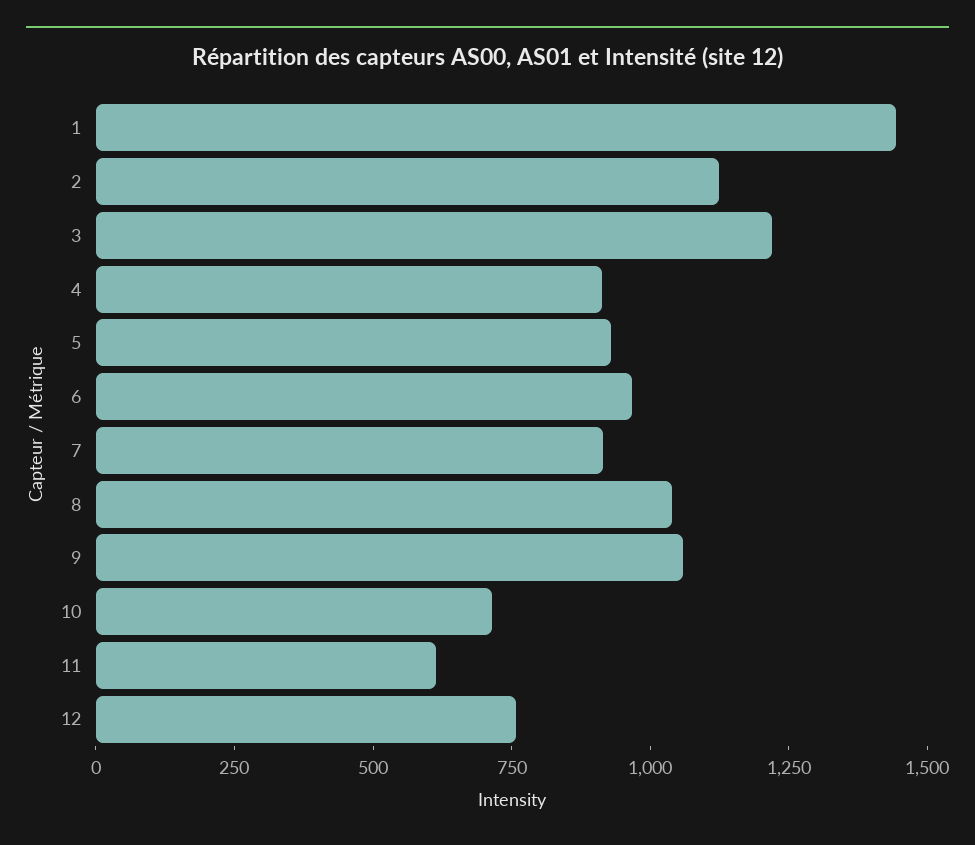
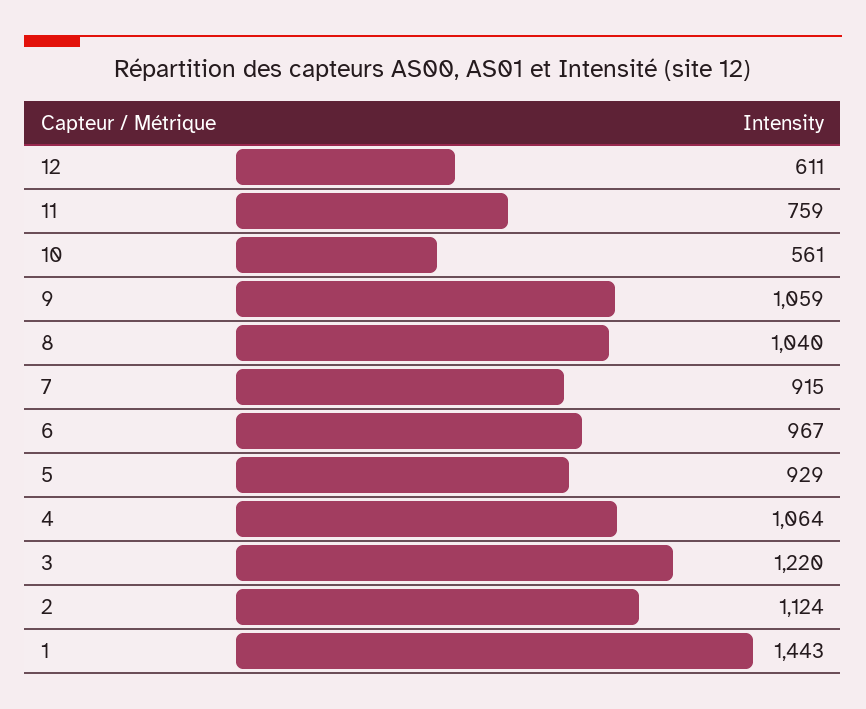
4: 900 -> 1064
10: 700 -> 561
11: 600 -> 759
12: 750 -> 611

